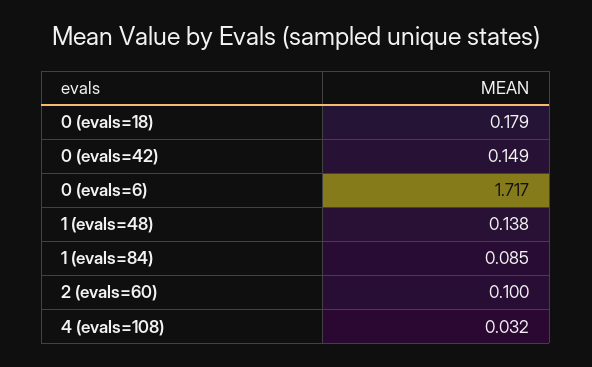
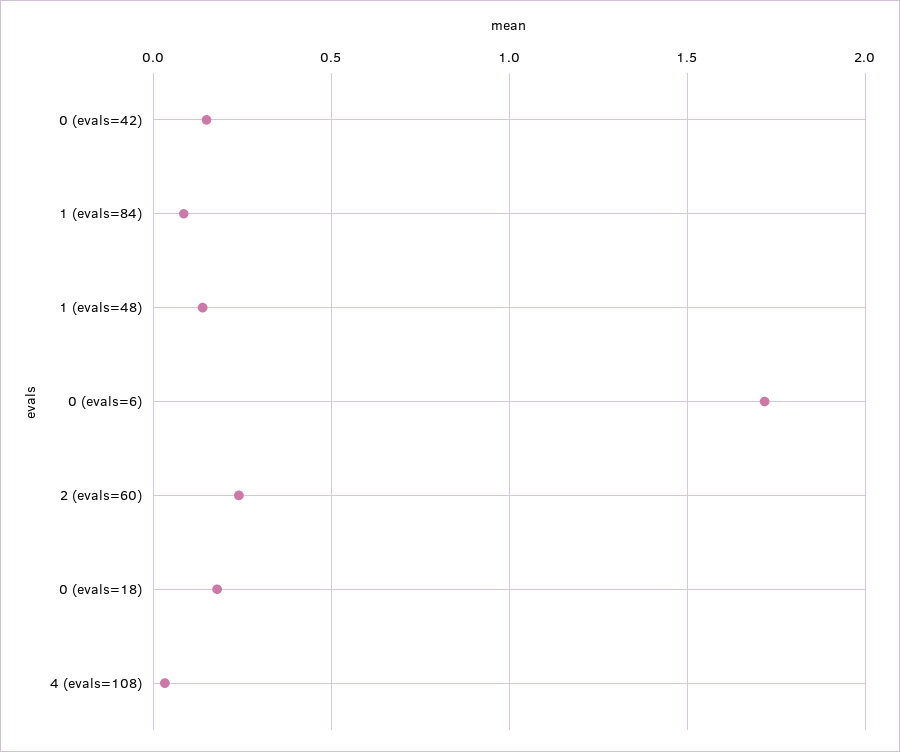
2 (evals=60): 0.1 -> 0.25

